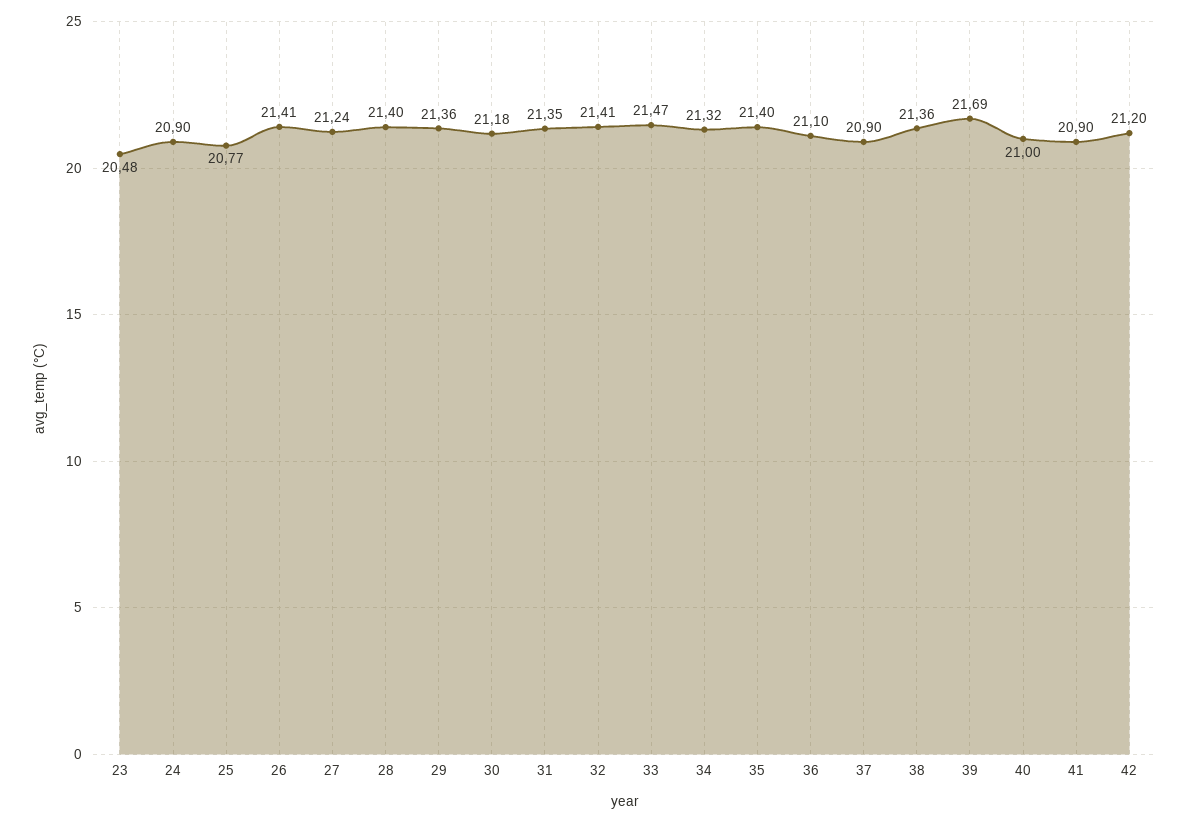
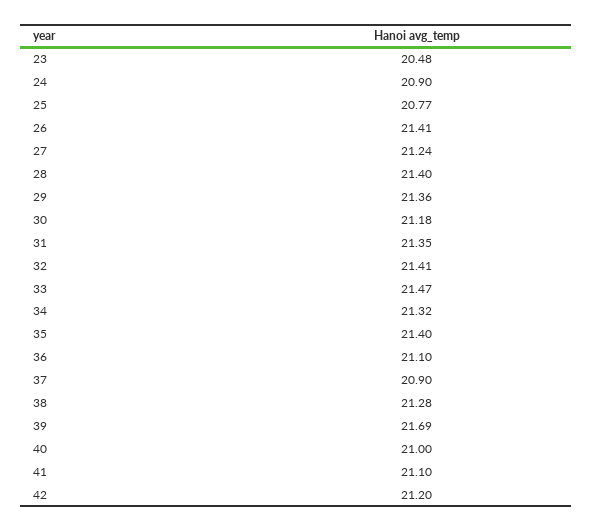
38: 21.36 -> 21.28
41: 20.9 -> 21.1

